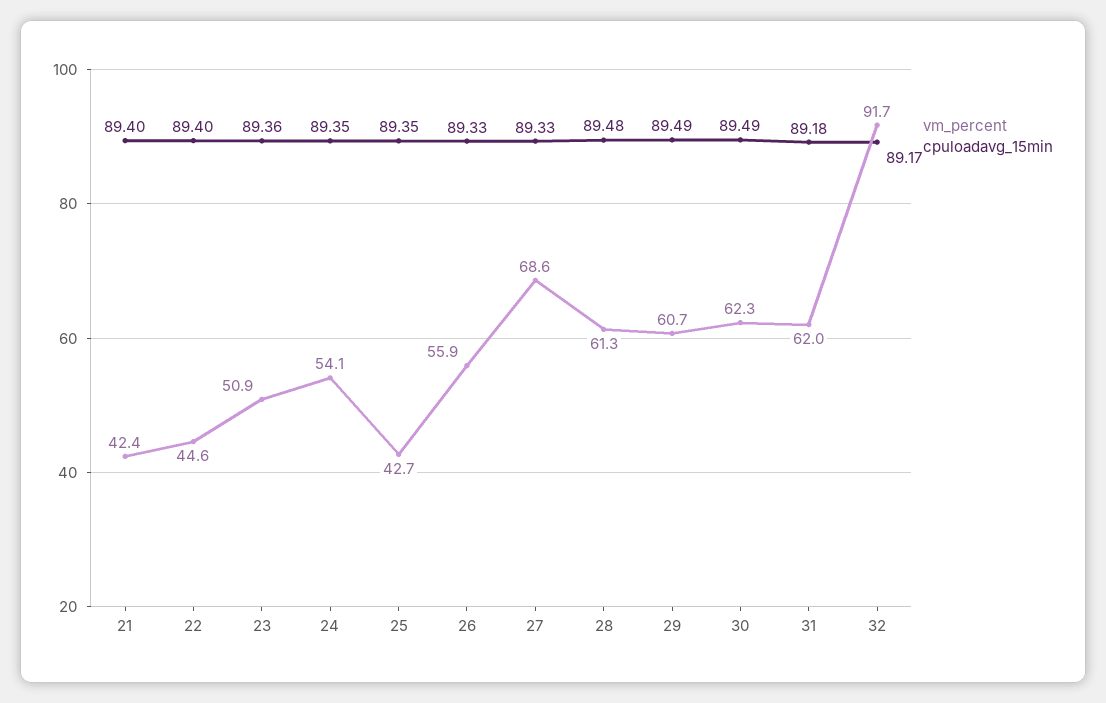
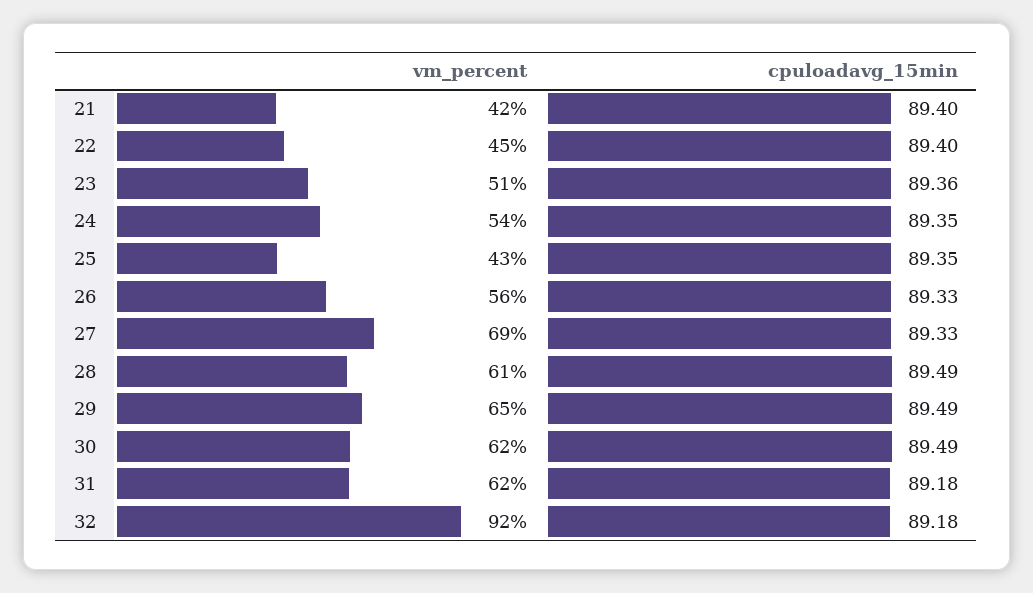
cpuloadavg_15min, 28: 89.48 -> 89.49
vm_percent, 29: 60.7 -> 65
cpuloadavg_15min, 32: 89.17 -> 89.18

